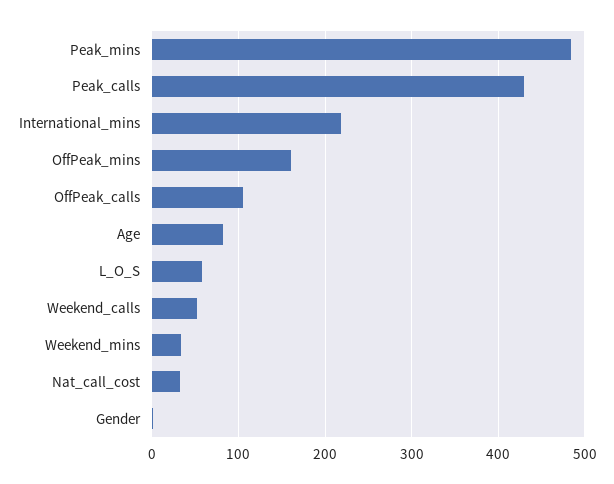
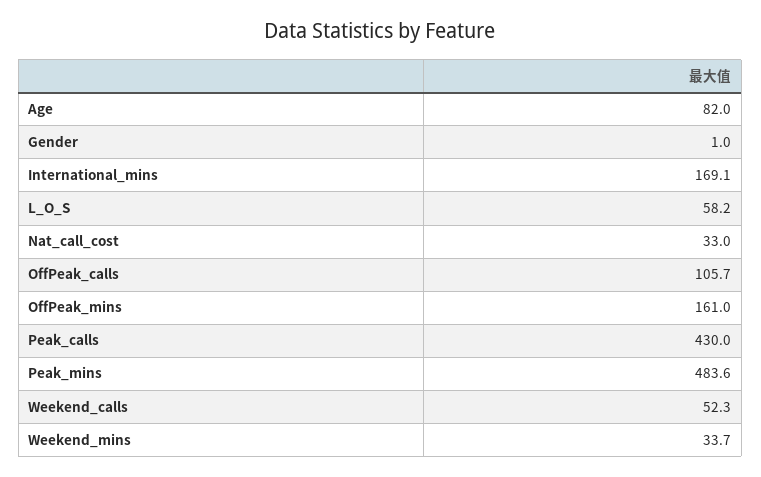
International_mins: 220 -> 169.1

